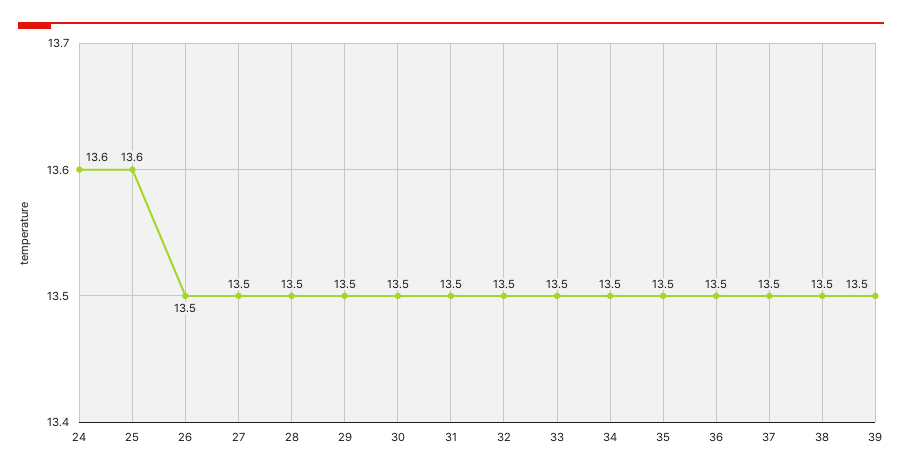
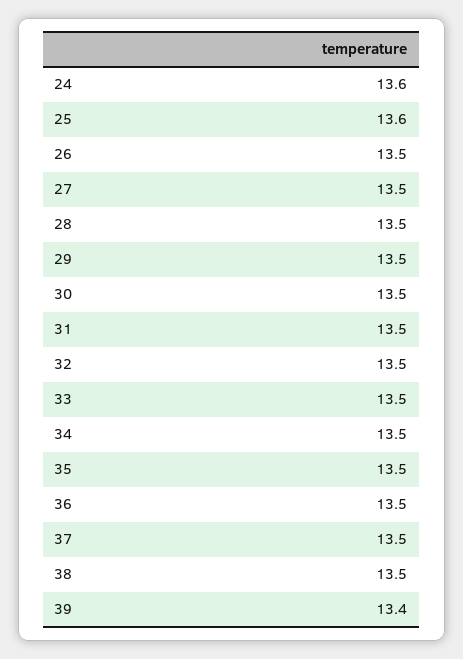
39: 13.5 -> 13.4

